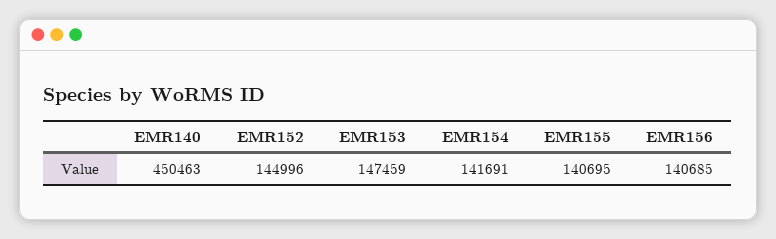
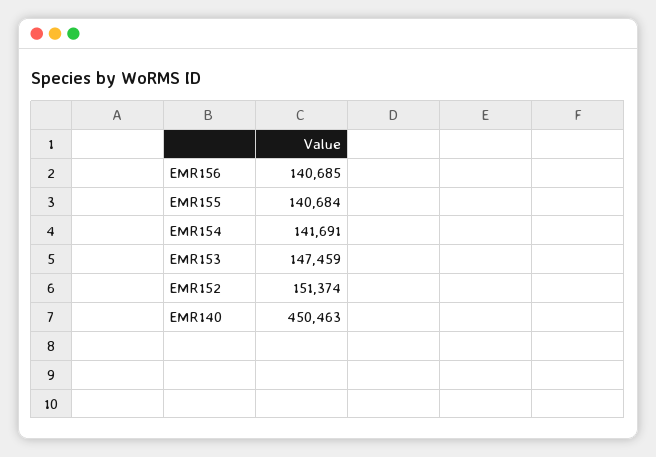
EMR152: 144996 -> 151374
EMR155: 140695 -> 140684

